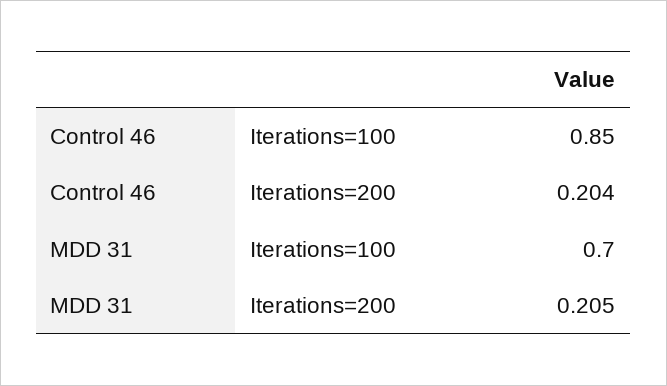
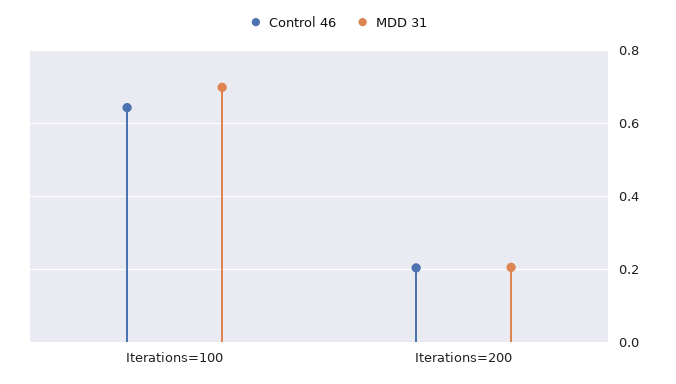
Control 46, Iterations=100: 0.85 -> 0.64

